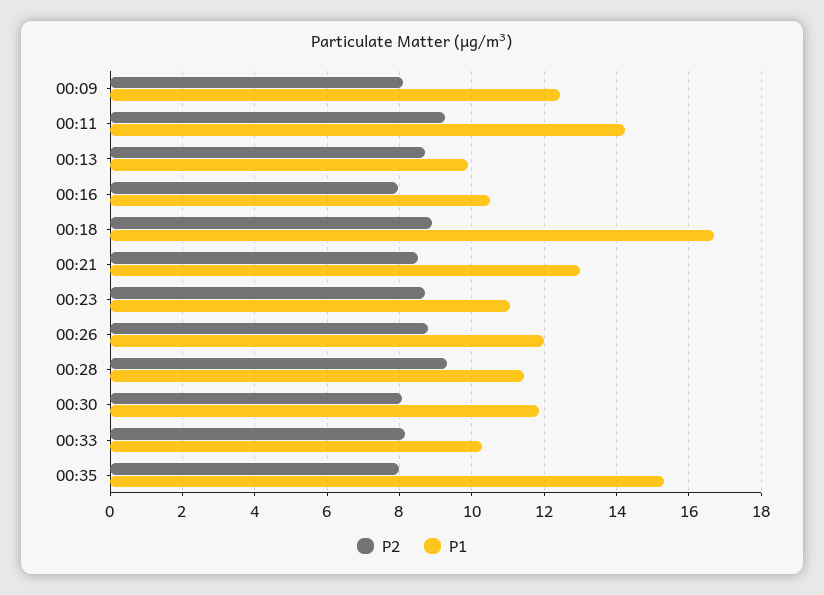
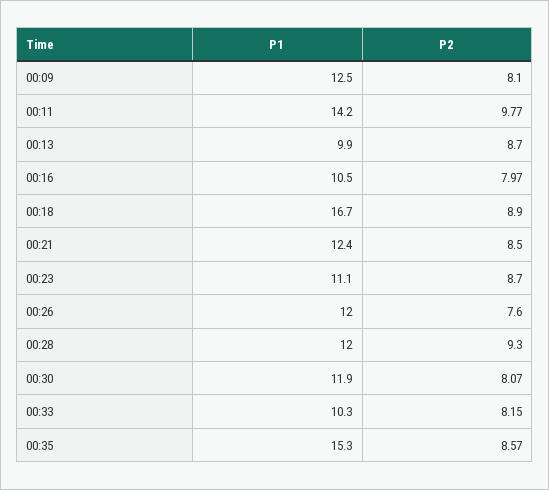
P2, 00:11: 9.2 -> 9.77
P1, 00:21: 13 -> 12.4
P2, 00:26: 8.8 -> 7.6
P1, 00:28: 11.4 -> 12
P2, 00:35: 8 -> 8.57

